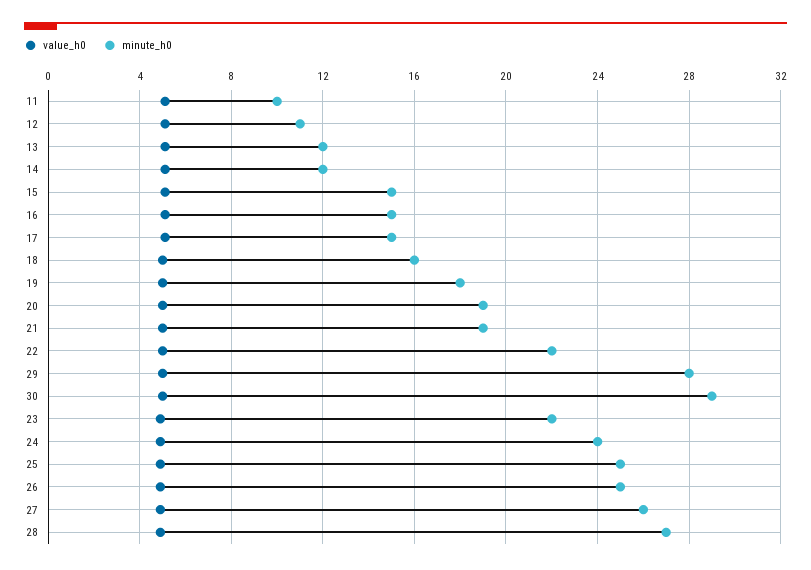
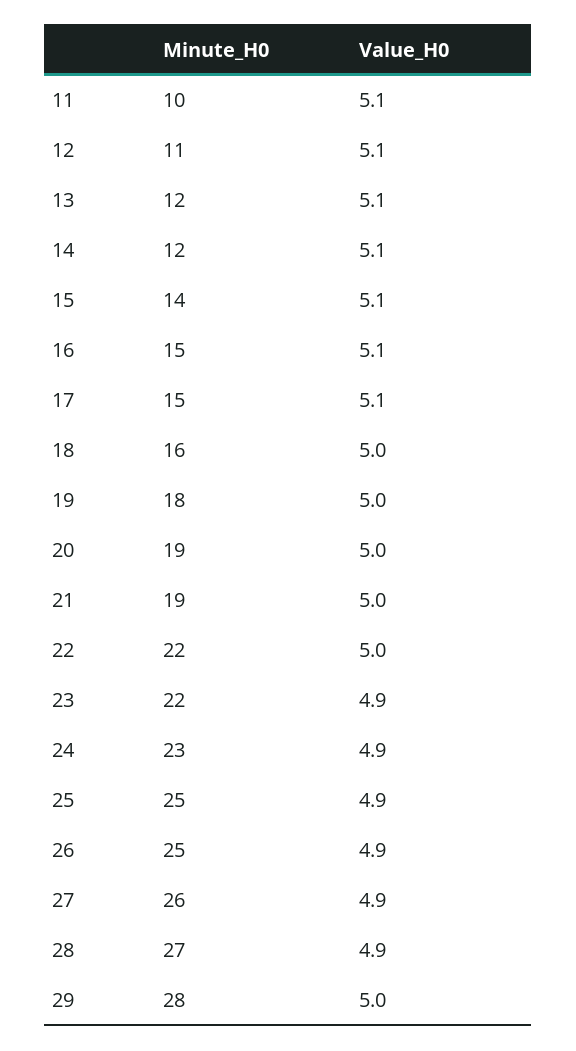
minute_h0, 15: 15 -> 14
value_h0, 30: 5 -> none
minute_h0, 30: 29 -> none
minute_h0, 24: 24 -> 23

